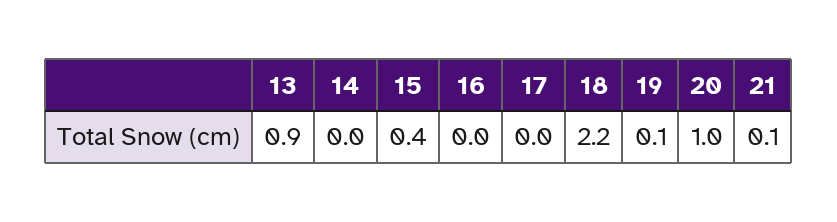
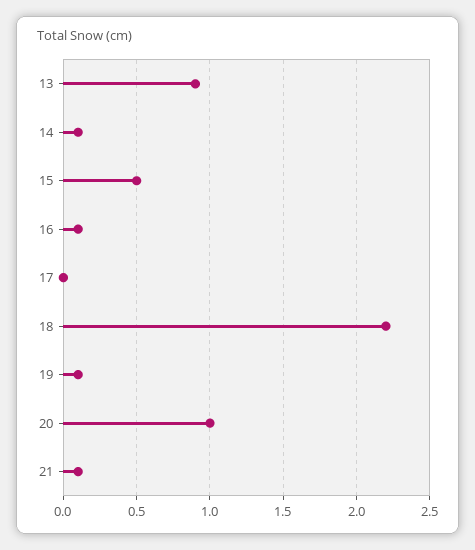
14: 0 -> 0.1
15: 0.4 -> 0.5
16: 0 -> 0.1

